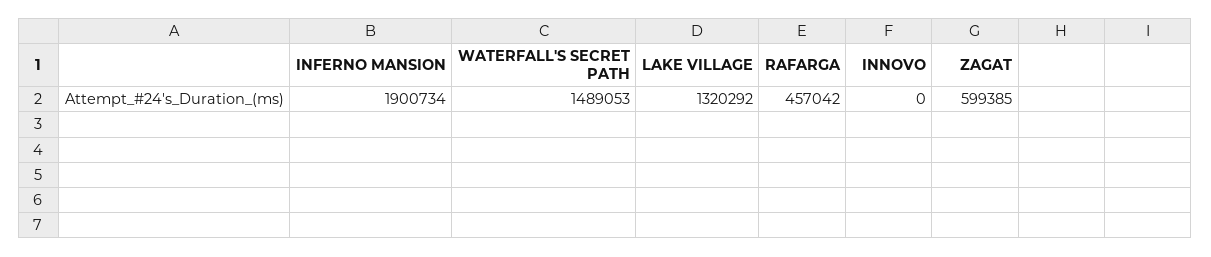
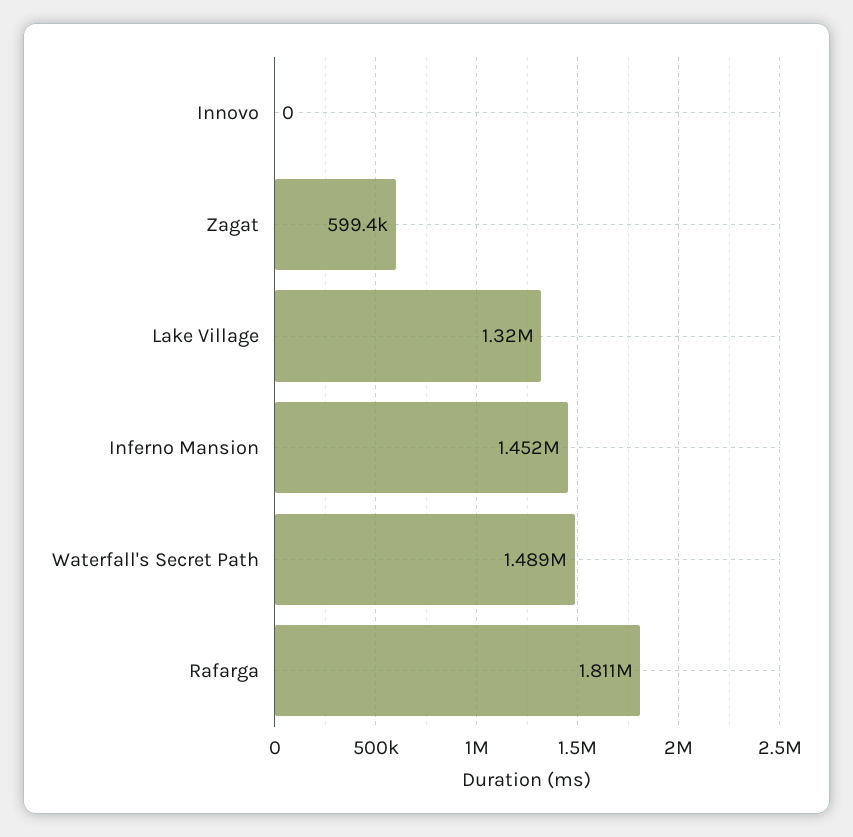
INFERNO MANSION: 1900734 -> 1452000
RAFARGA: 457042 -> 1811000

